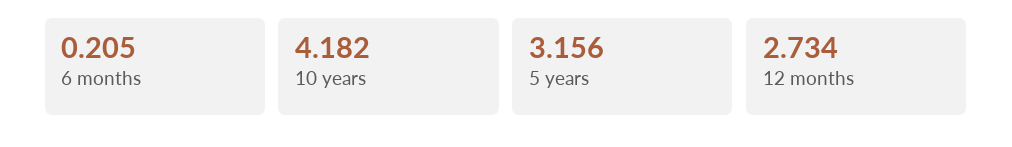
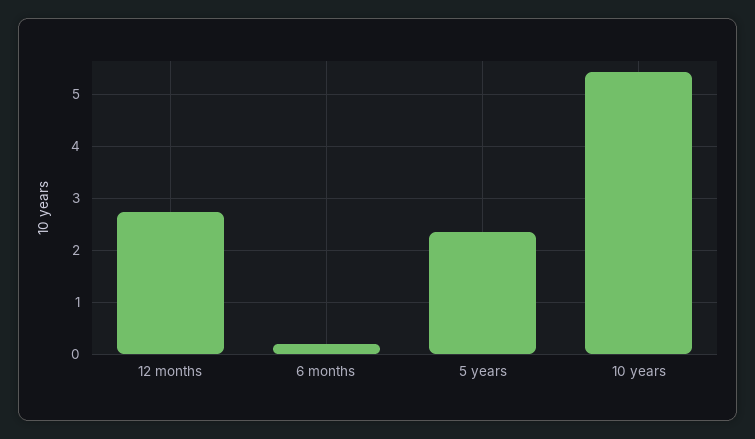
10 years: 4.182 -> 5.4
5 years: 3.156 -> 2.4

